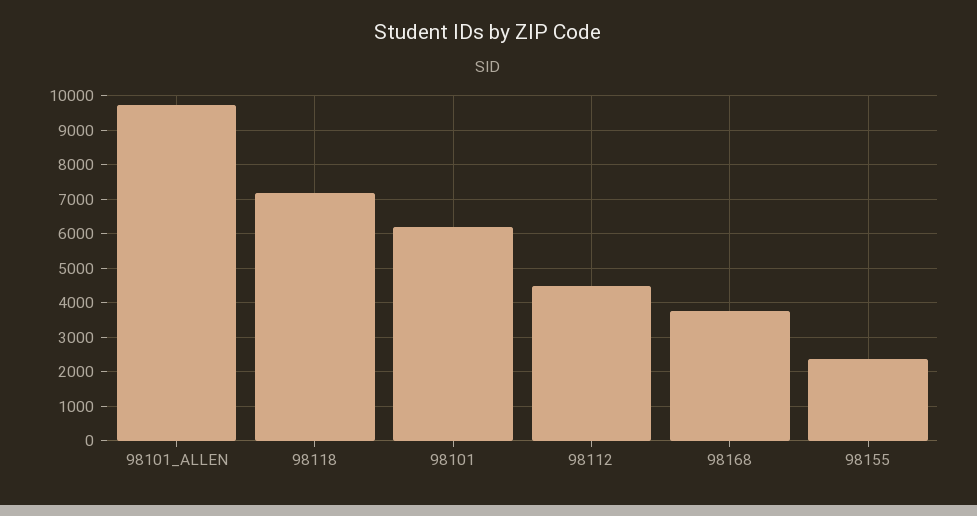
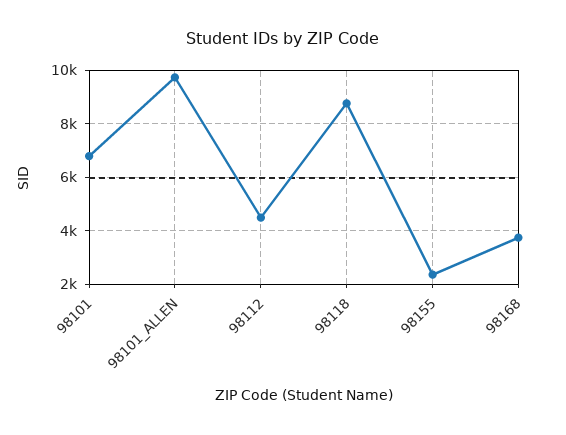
98118: 7200 -> 8750
98101: 6200 -> 6750

